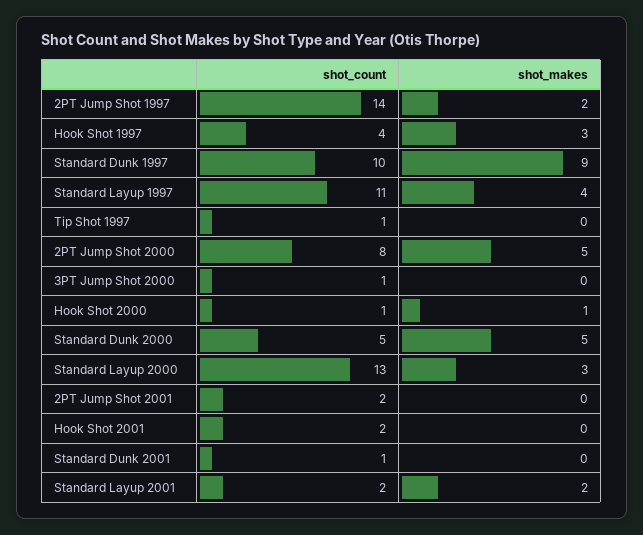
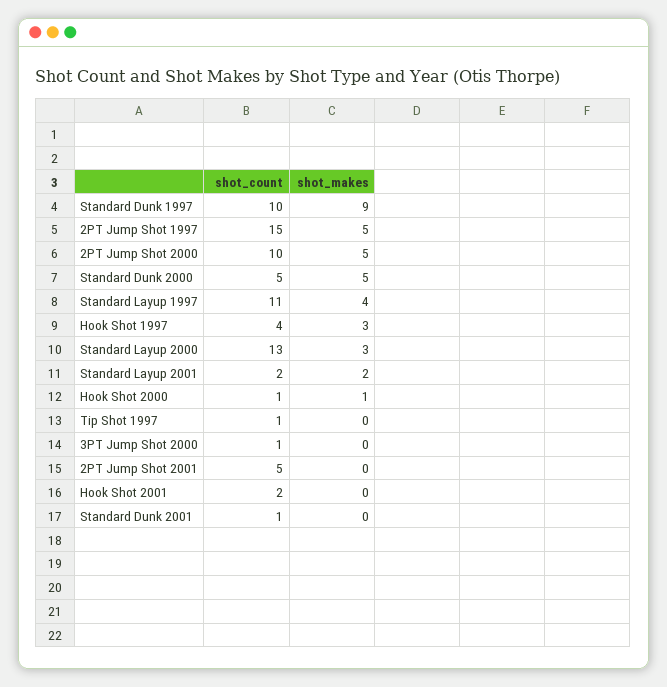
shot_count, 2PT Jump Shot 1997: 14 -> 15
shot_makes, 2PT Jump Shot 1997: 2 -> 5
shot_count, 2PT Jump Shot 2000: 8 -> 10
shot_count, 2PT Jump Shot 2001: 2 -> 5

